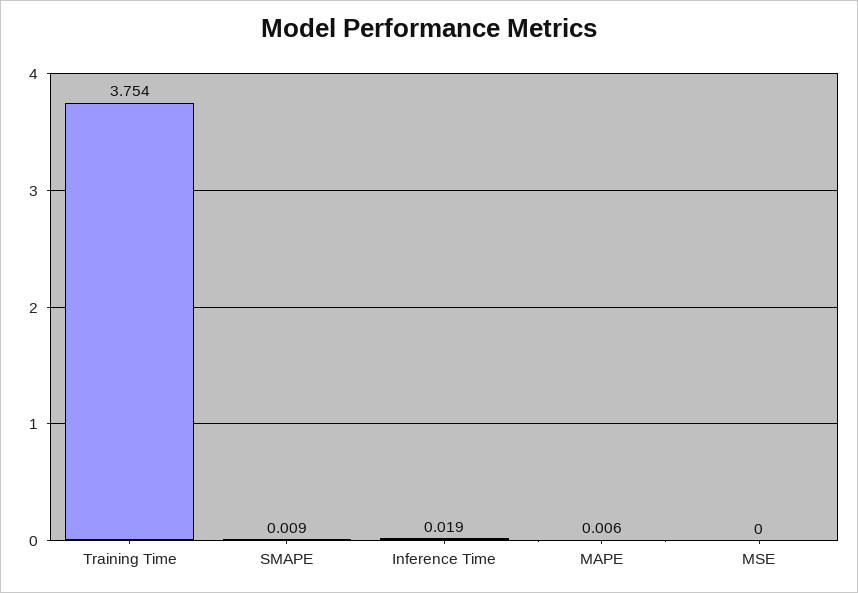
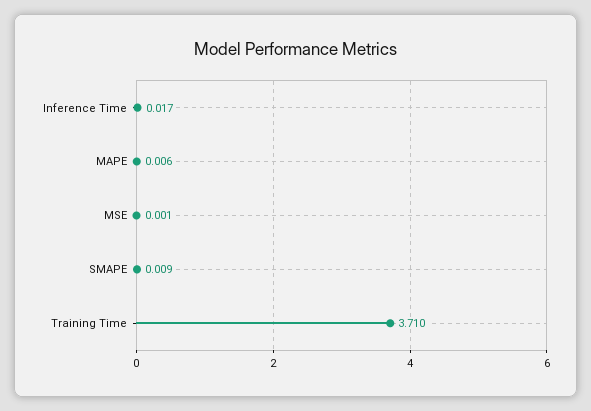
Training Time: 3.754 -> 3.71
Inference Time: 0.019 -> 0.017
MSE: 0 -> 0.001

